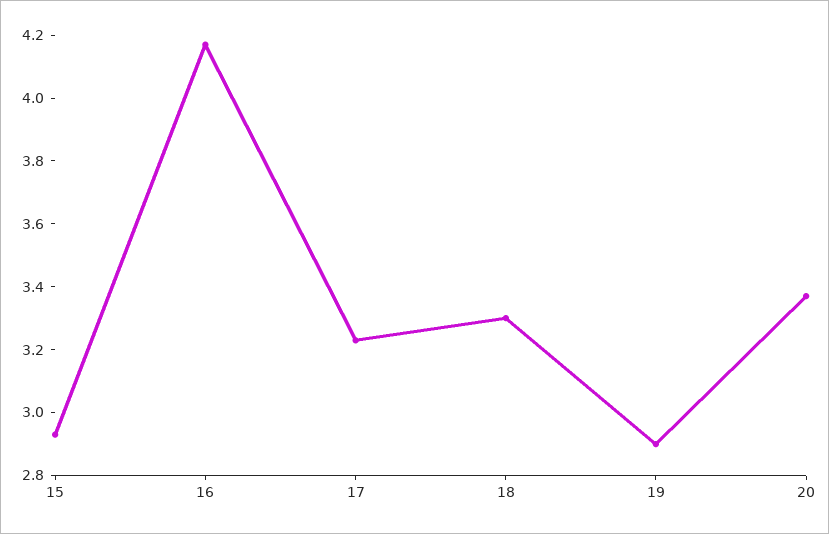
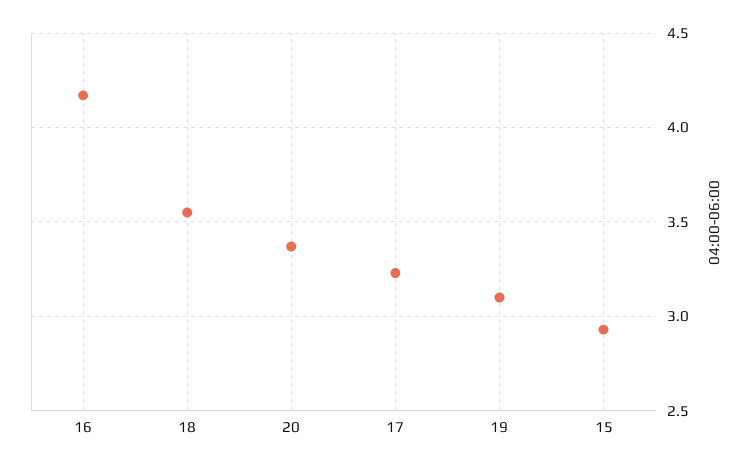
18: 3.3 -> 3.55
19: 2.9 -> 3.1

